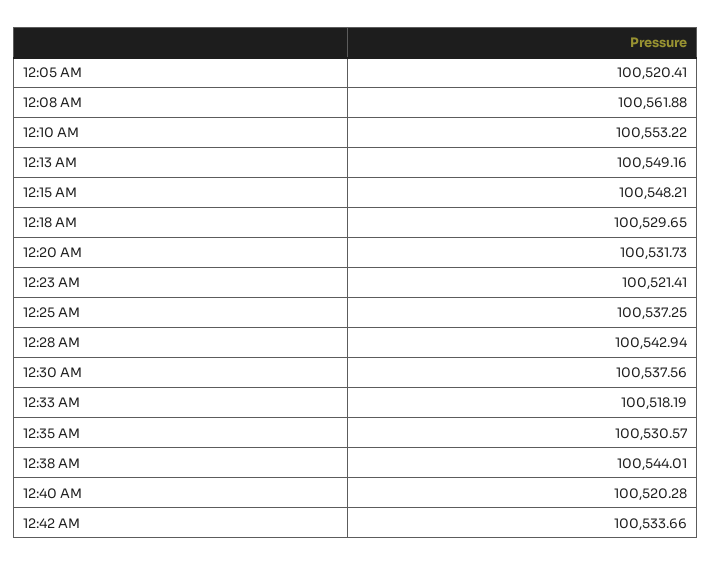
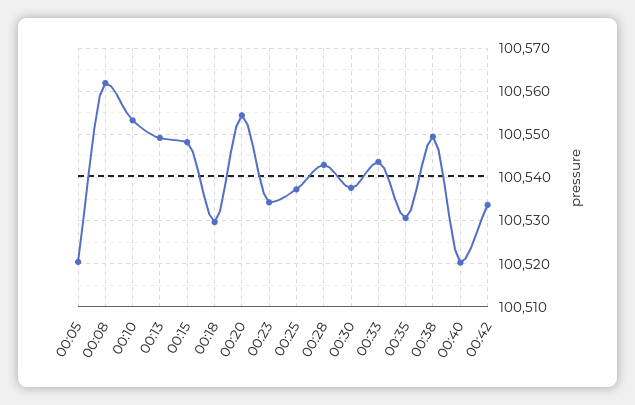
12:20 AM: 100531.73 -> 100554
12:23 AM: 100521.41 -> 100534
12:33 AM: 100518.19 -> 100544
12:38 AM: 100544.01 -> 100550

